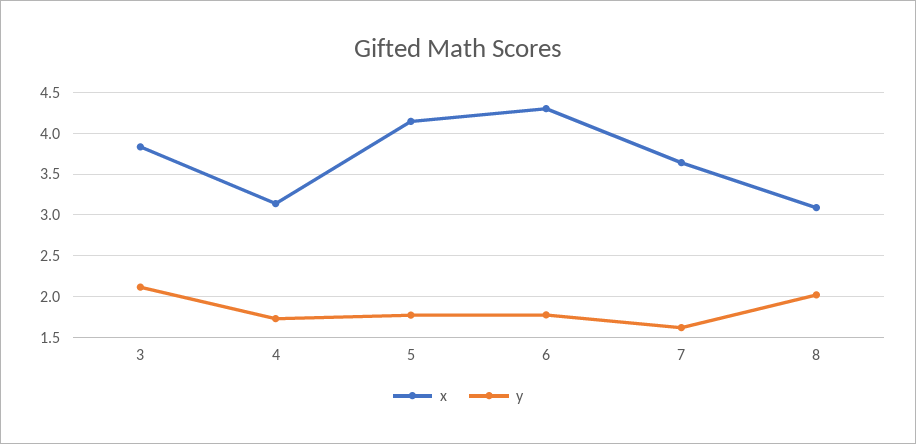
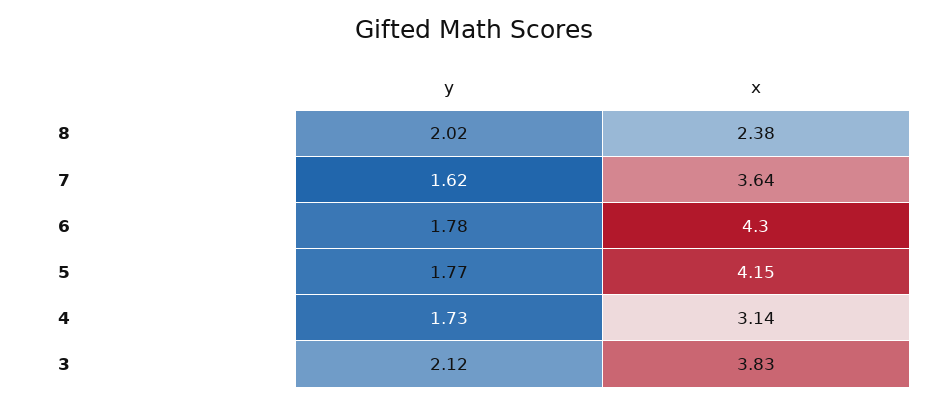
x, 8: 3.1 -> 2.38

